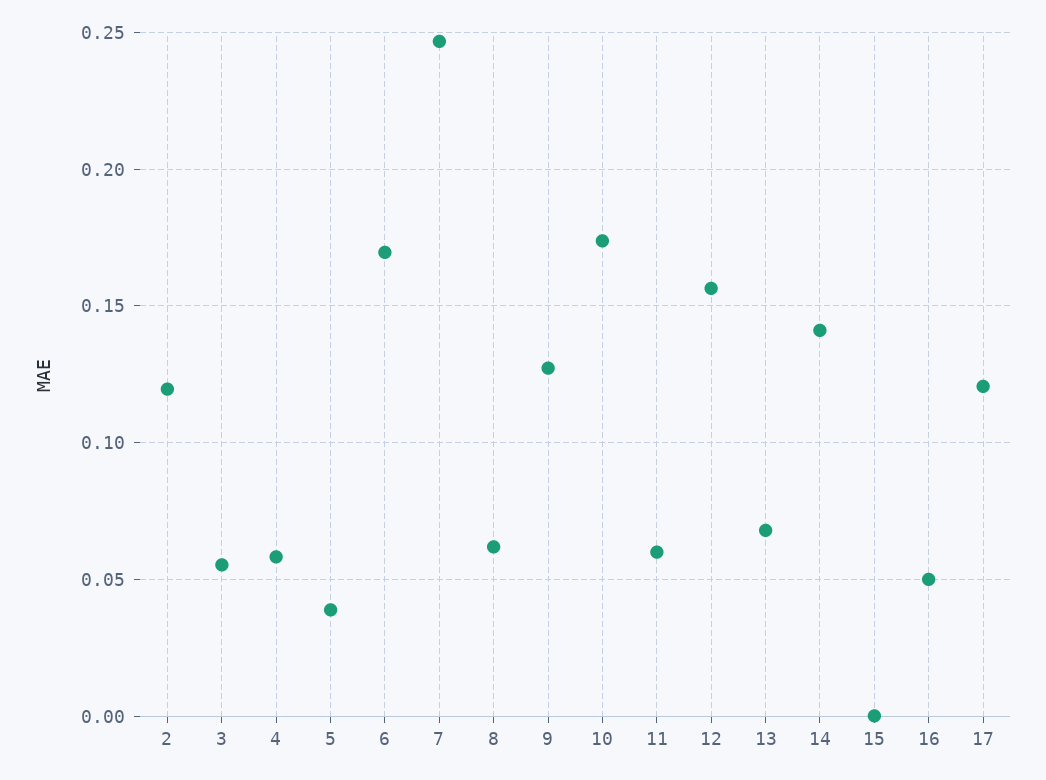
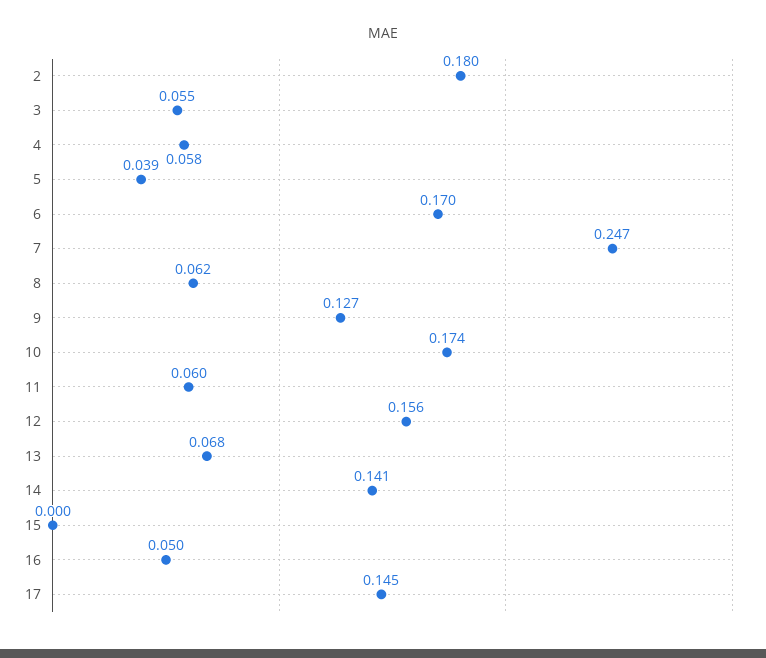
2: 0.12 -> 0.18
17: 0.12 -> 0.145

